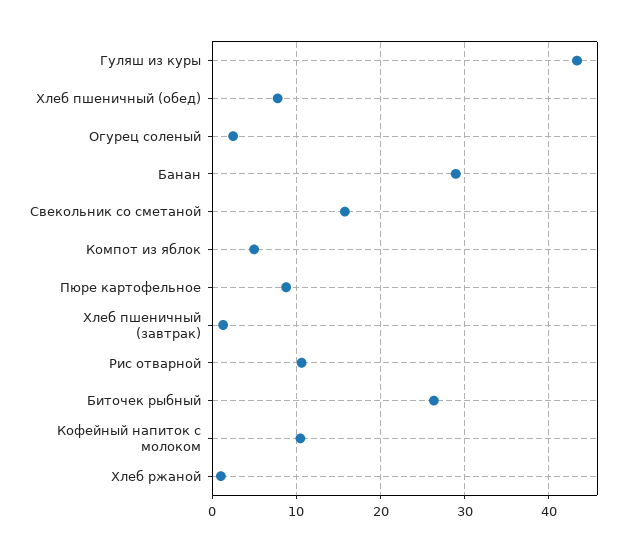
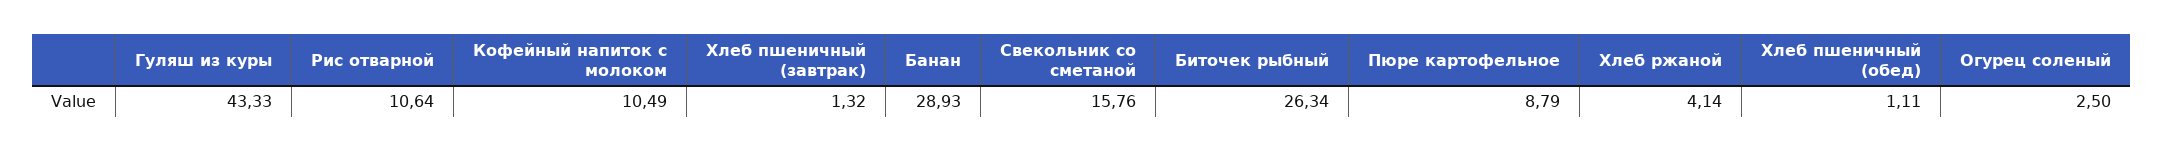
Хлеб пшеничный (обед): 8 -> 1.11
Компот из яблок: 5 -> none
Хлеб ржаной: 1 -> 4.14

